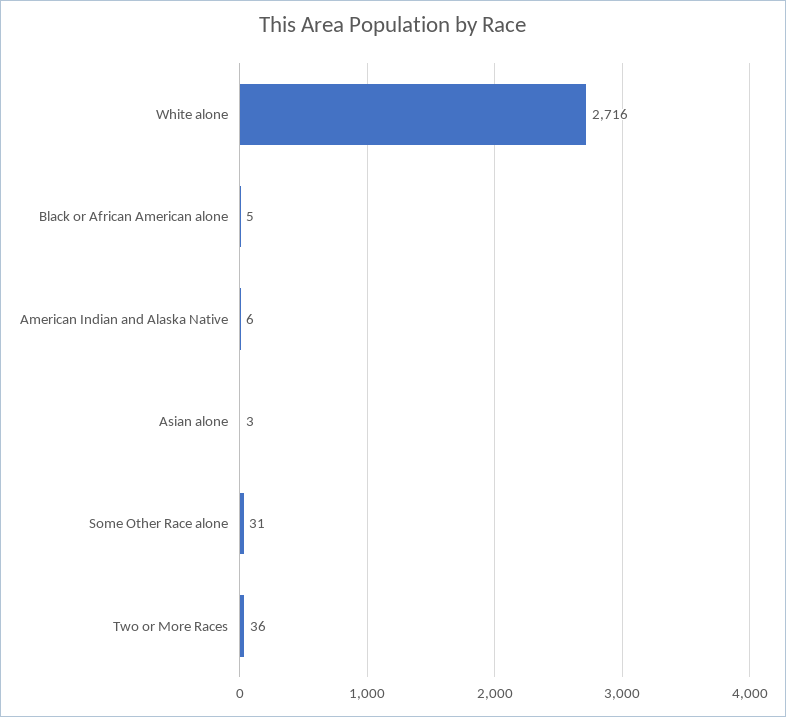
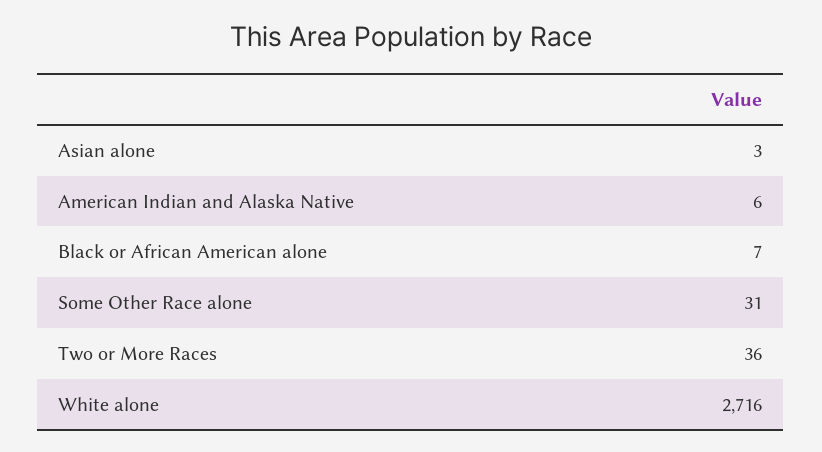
Black or African American alone: 5 -> 7

